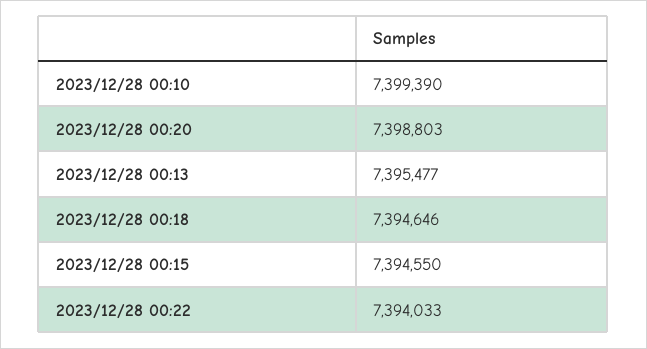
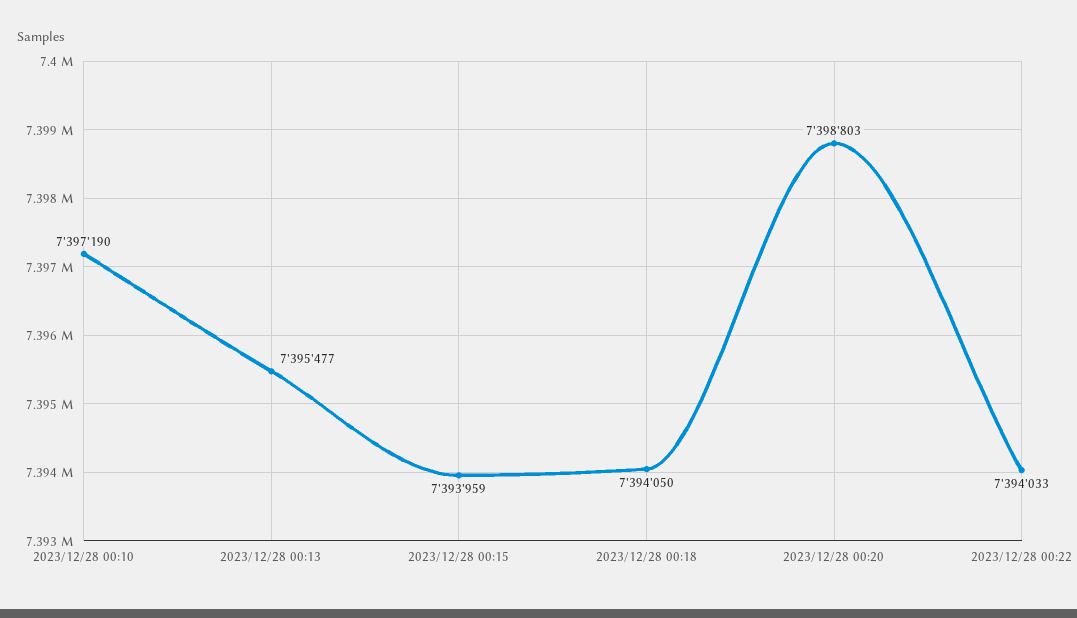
2023/12/28 00:10: 7399390 -> 7397190
2023/12/28 00:18: 7394646 -> 7394050
2023/12/28 00:15: 7394550 -> 7393959

